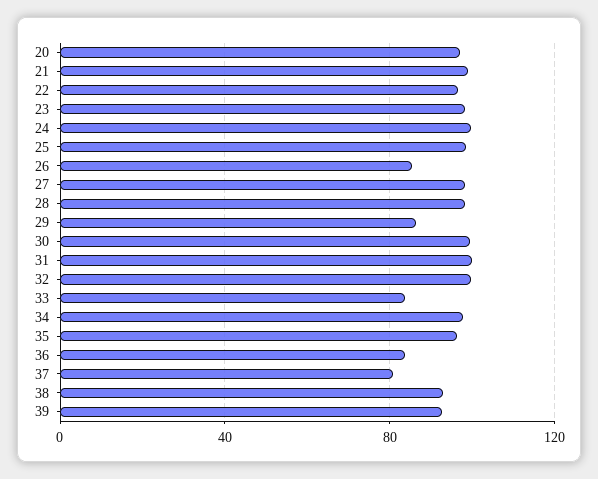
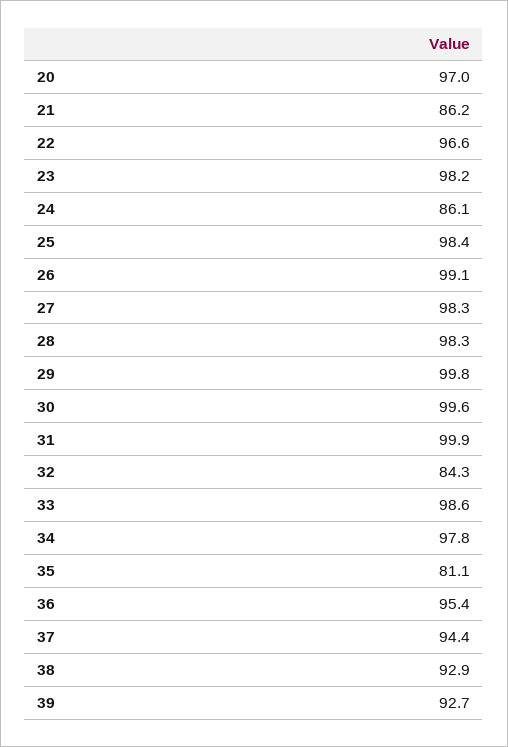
21: 100 -> 86.2
24: 100 -> 86.1
26: 85 -> 99.1
29: 85 -> 99.8
32: 100 -> 84.3
33: 85 -> 98.6
35: 95 -> 81.1
36: 85 -> 95.4
37: 80 -> 94.4

